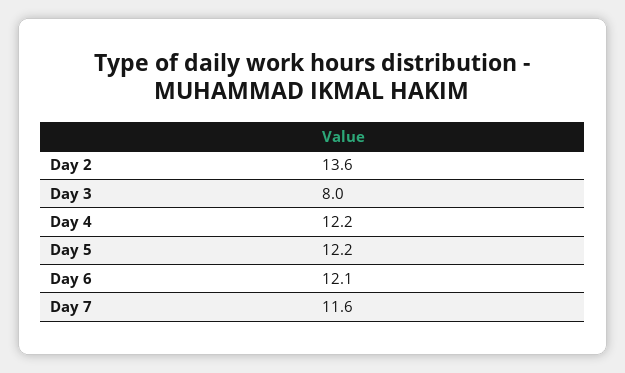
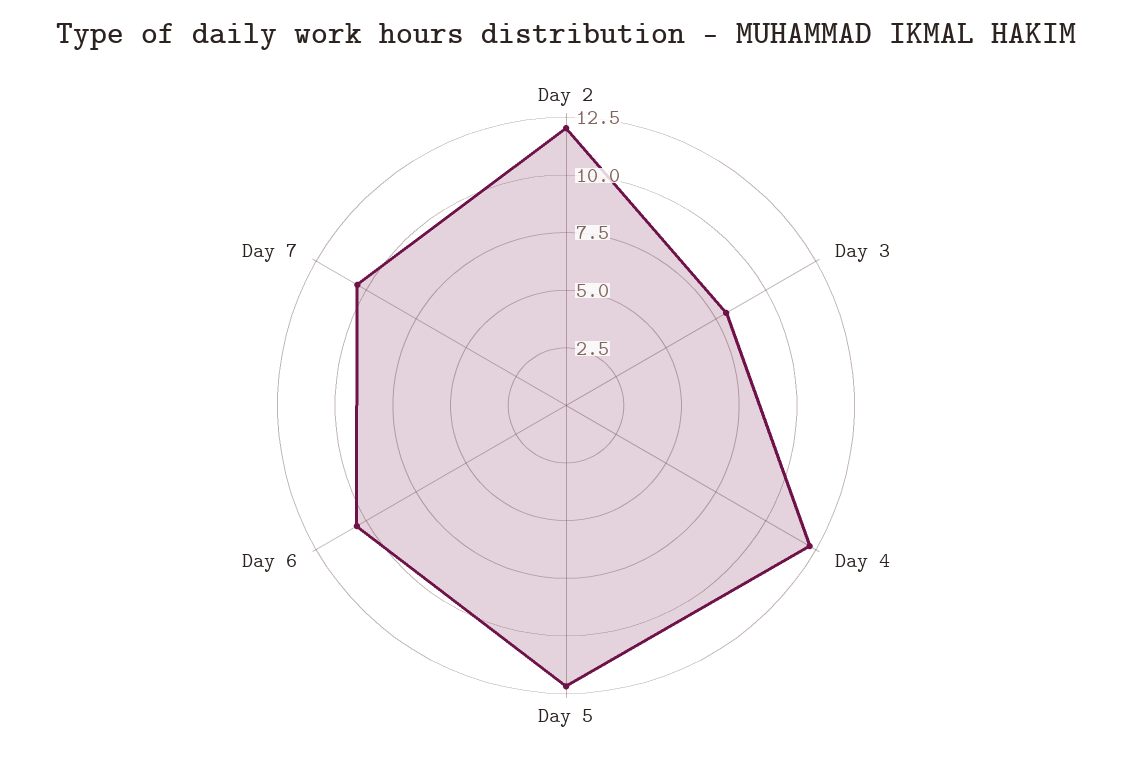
Day 2: 13.6 -> 12
Day 6: 12.1 -> 10.5
Day 7: 11.6 -> 10.5

